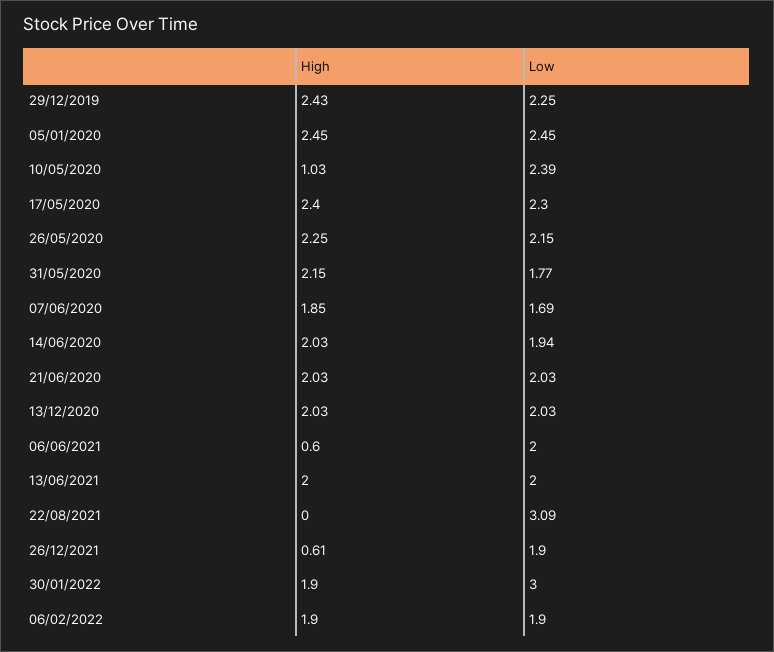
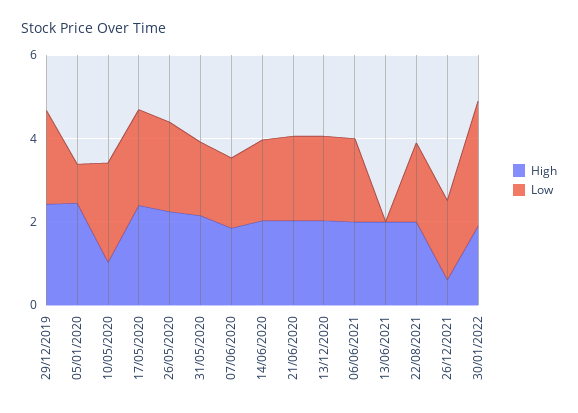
Low, 05/01/2020: 2.45 -> 1
High, 06/06/2021: 0.6 -> 2
Low, 13/06/2021: 2 -> 0
High, 22/08/2021: 0 -> 2
Low, 22/08/2021: 3.09 -> 2
High, 06/02/2022: 1.9 -> none
Low, 06/02/2022: 1.9 -> none

